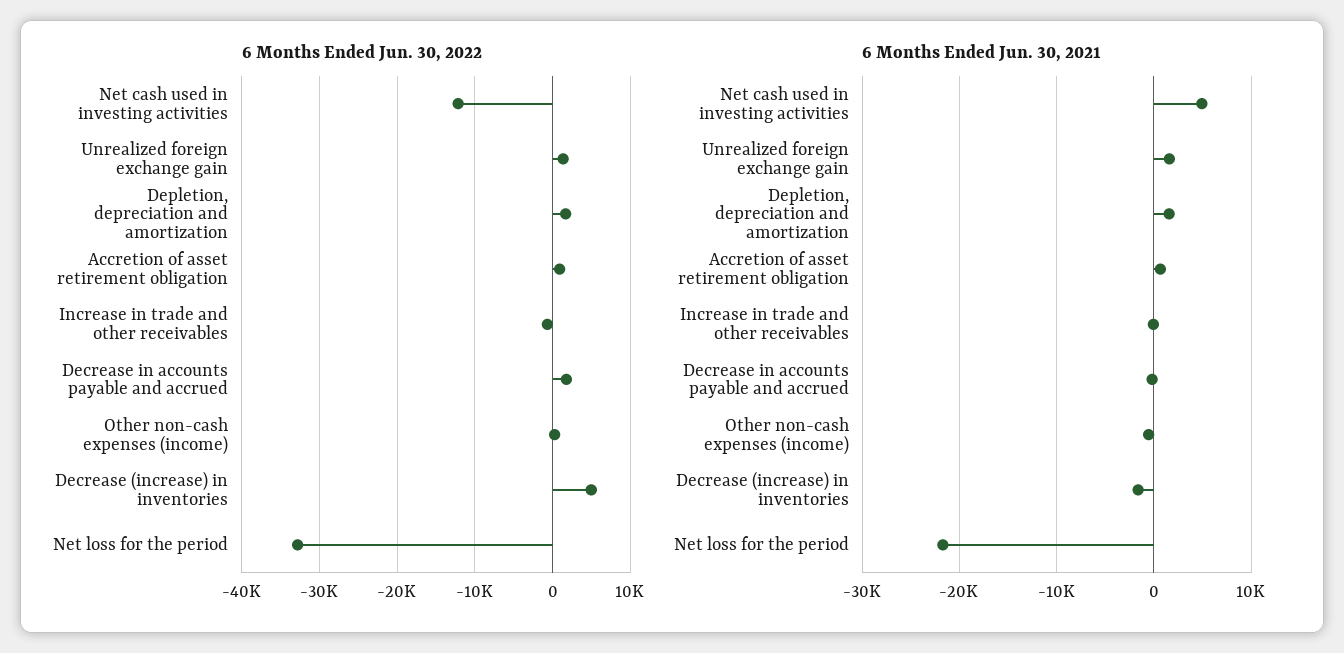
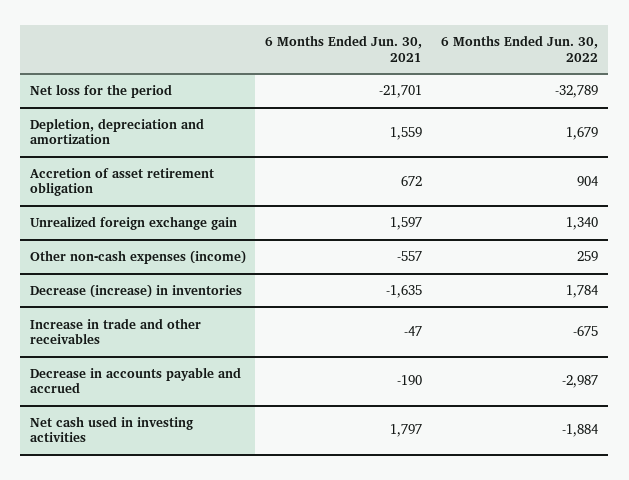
6 Months Ended Jun. 30, 2022, Net cash used in investing activities: -12000 -> -1884
6 Months Ended Jun. 30, 2022, Decrease in accounts payable and accrued: 2000 -> -2987
6 Months Ended Jun. 30, 2022, Decrease (increase) in inventories: 5000 -> 1784
6 Months Ended Jun. 30, 2021, Net cash used in investing activities: 5000 -> 1797

